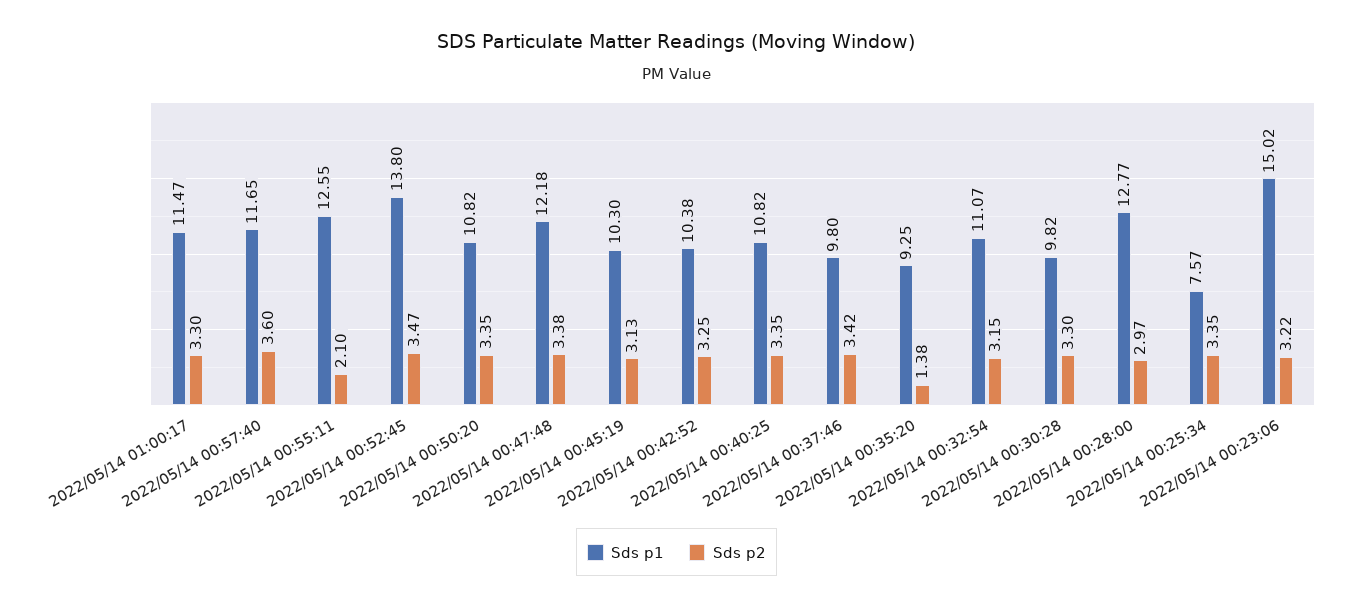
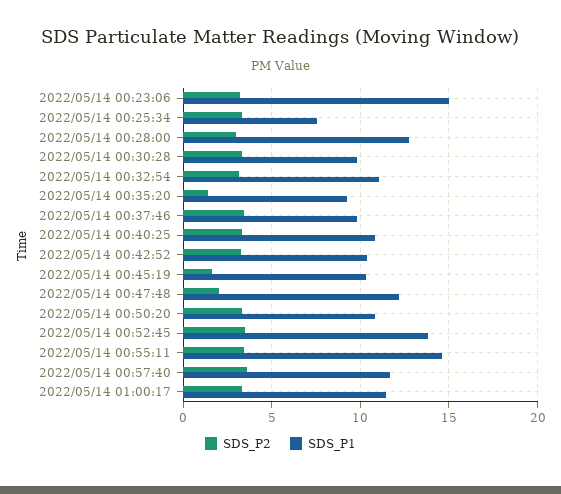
Sds p1, 2022/05/14 00:55:11: 12.55 -> 14.5
Sds p2, 2022/05/14 00:55:11: 2.1 -> 3.5
Sds p2, 2022/05/14 00:47:48: 3.38 -> 2
Sds p2, 2022/05/14 00:45:19: 3.13 -> 1.5

